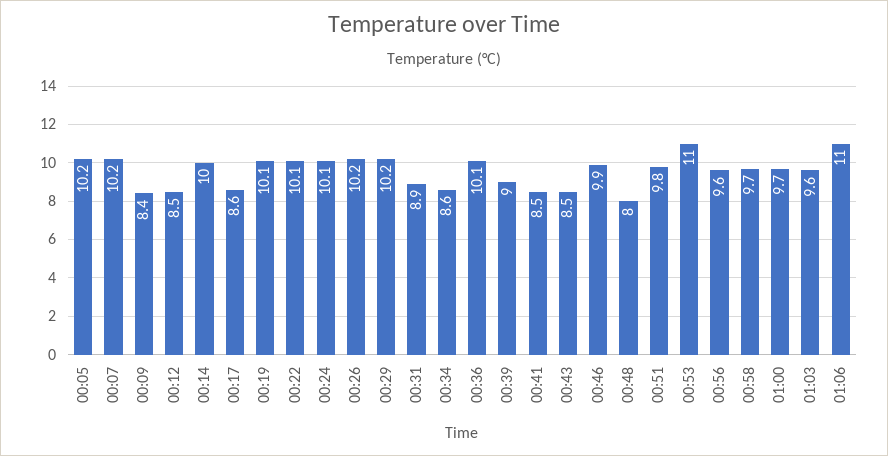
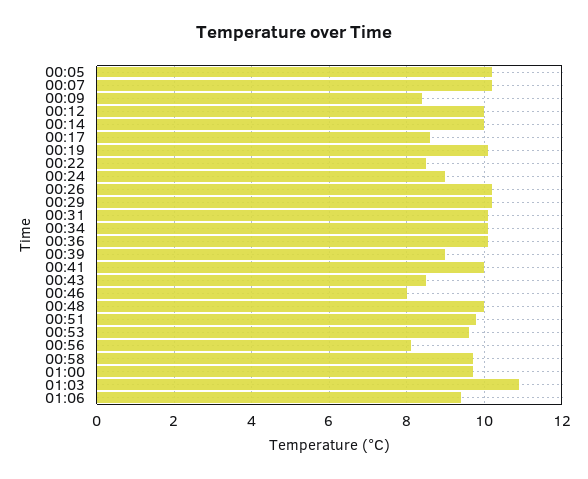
00:12: 8.5 -> 10
00:22: 10.1 -> 8.5
00:24: 10.1 -> 9
00:31: 8.9 -> 10
00:34: 8.6 -> 10
00:41: 8.5 -> 10
00:46: 9.9 -> 8
00:48: 8 -> 10
00:53: 11 -> 9.5
00:56: 9.6 -> 8
01:03: 9.6 -> 11
01:06: 11 -> 9.5

